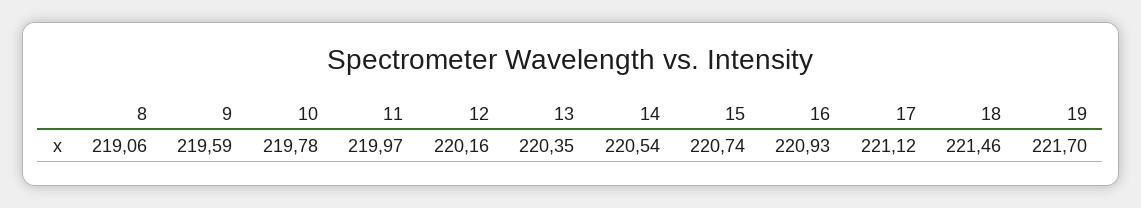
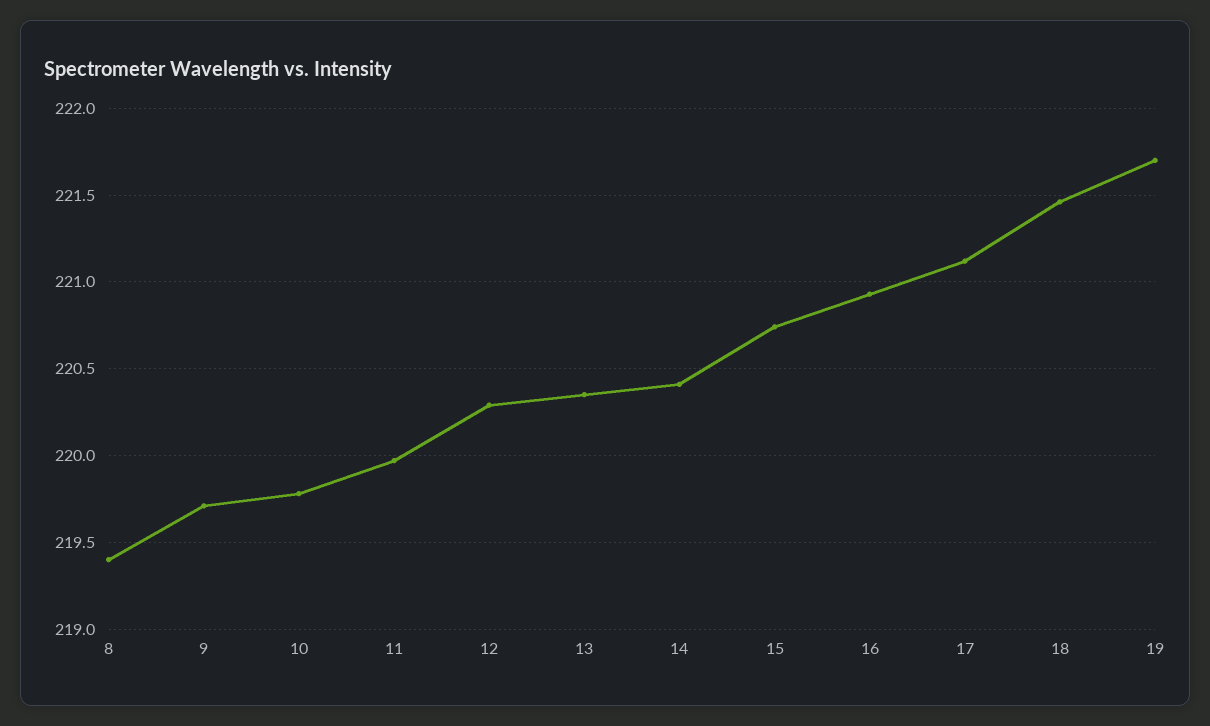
8: 219.06 -> 219.4
9: 219.59 -> 219.7
12: 220.16 -> 220.3
14: 220.54 -> 220.4

